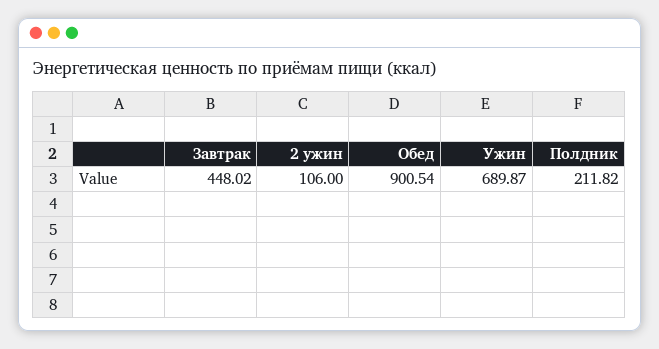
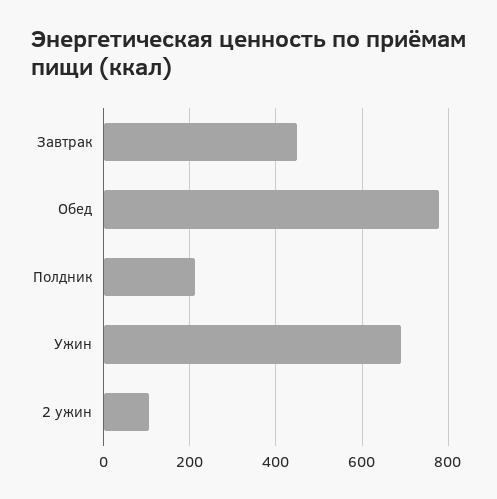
Обед: 900.54 -> 780

